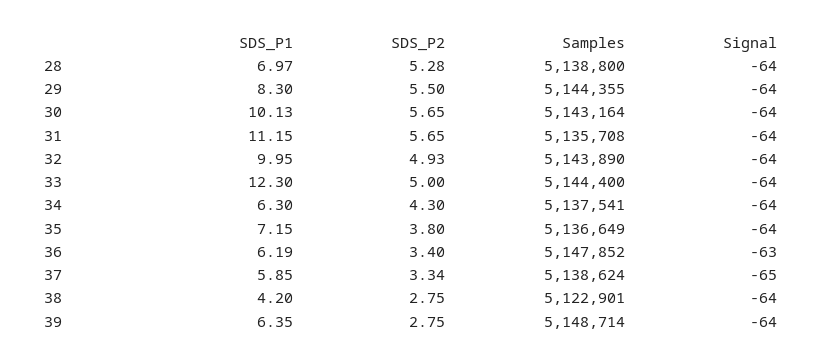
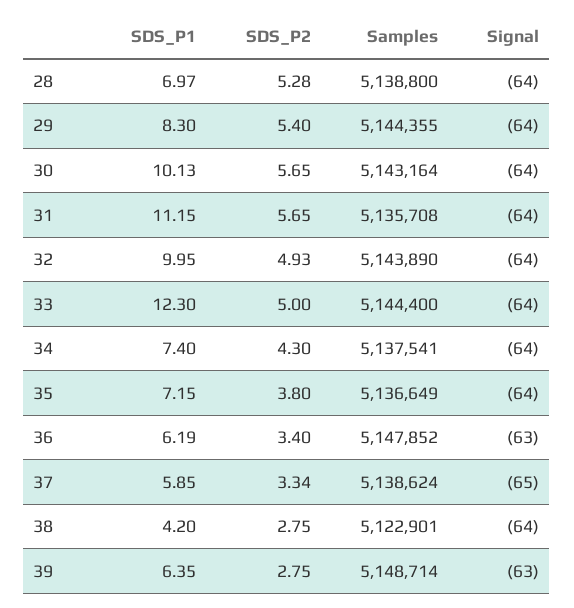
SDS_P2, 29: 5.5 -> 5.4
SDS_P1, 34: 6.3 -> 7.4
Signal, 39: -64 -> -63

